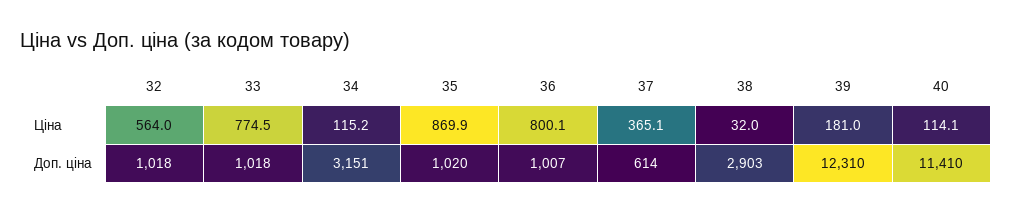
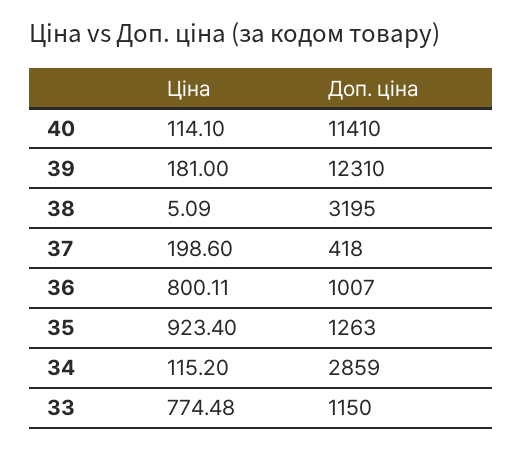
32, Ціна: 564 -> none
35, Ціна: 869.9 -> 923.4
37, Ціна: 365.1 -> 198.6
38, Ціна: 32 -> 5.09
32, Доп. ціна: 1018 -> none
33, Доп. ціна: 1018 -> 1150
34, Доп. ціна: 3151 -> 2859
35, Доп. ціна: 1020 -> 1263
37, Доп. ціна: 614 -> 418
38, Доп. ціна: 2903 -> 3195

